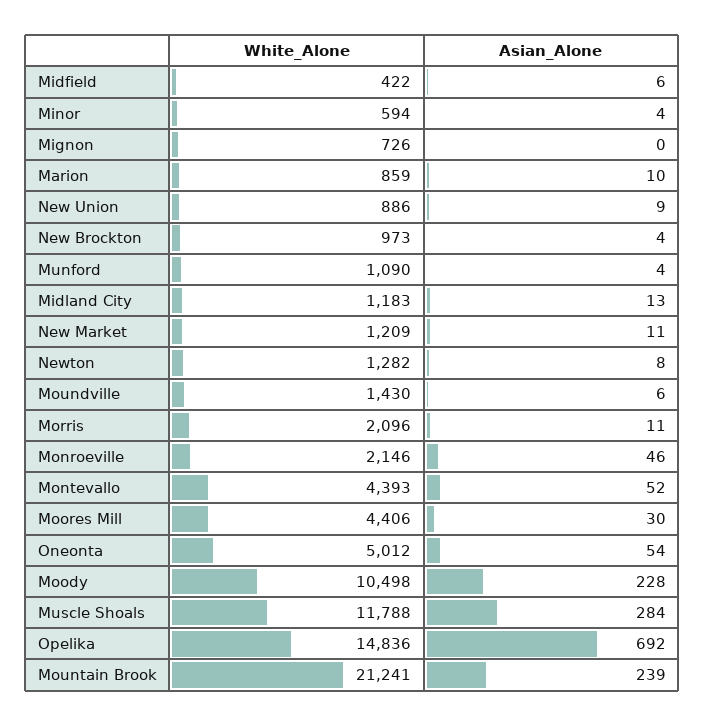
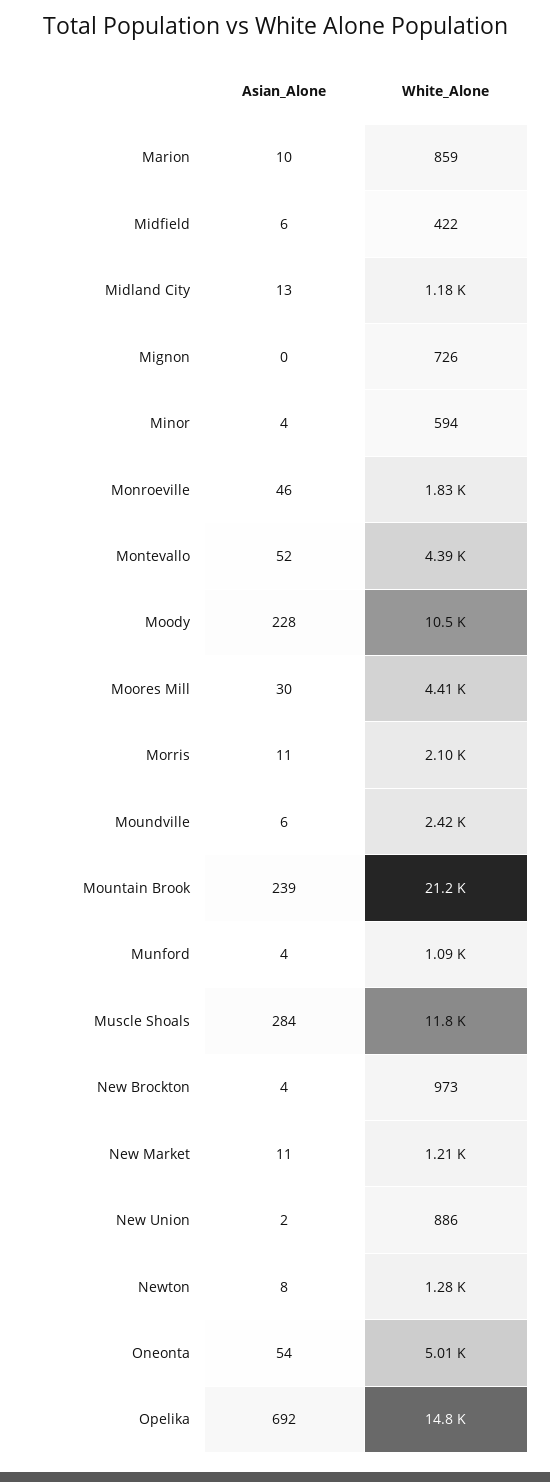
Asian_Alone, New Union: 9 -> 2
White_Alone, Moundville: 1430 -> 2420
White_Alone, Monroeville: 2146 -> 1830

